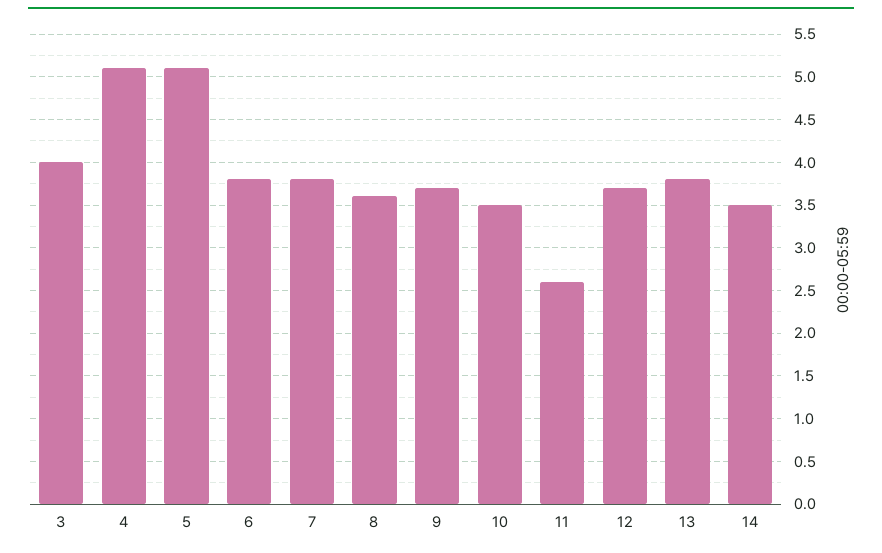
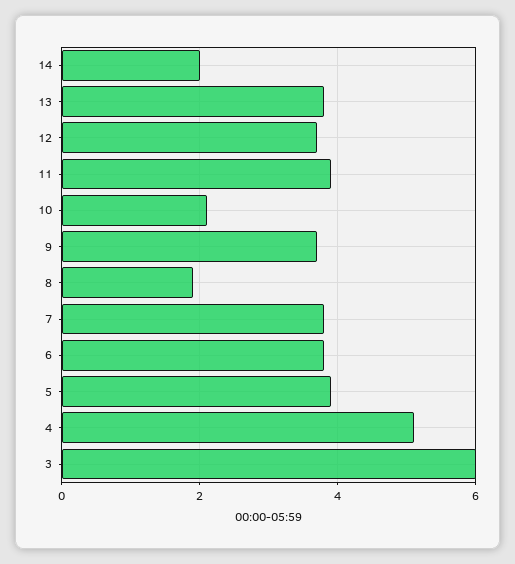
3: 4 -> 6
5: 5.1 -> 4
8: 3.6 -> 2
10: 3.5 -> 2
11: 2.6 -> 4
14: 3.5 -> 2

